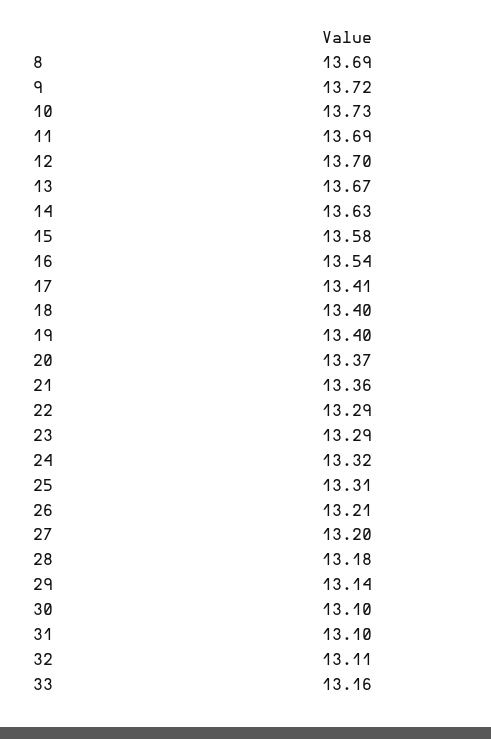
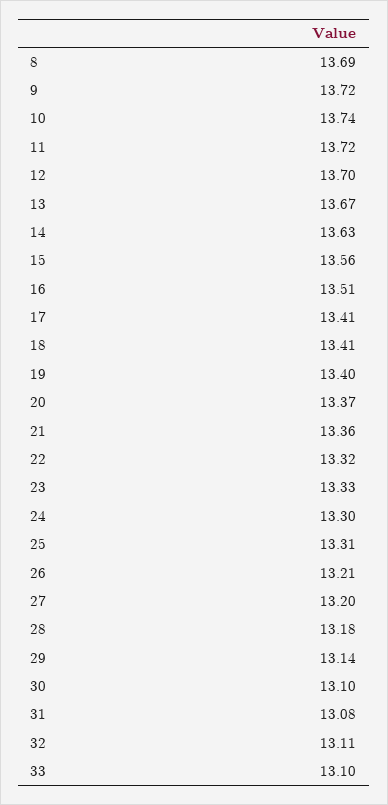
10: 13.73 -> 13.74
11: 13.69 -> 13.72
15: 13.58 -> 13.56
16: 13.54 -> 13.51
18: 13.4 -> 13.41
22: 13.29 -> 13.32
23: 13.29 -> 13.33
24: 13.32 -> 13.3
31: 13.1 -> 13.08
33: 13.16 -> 13.1

